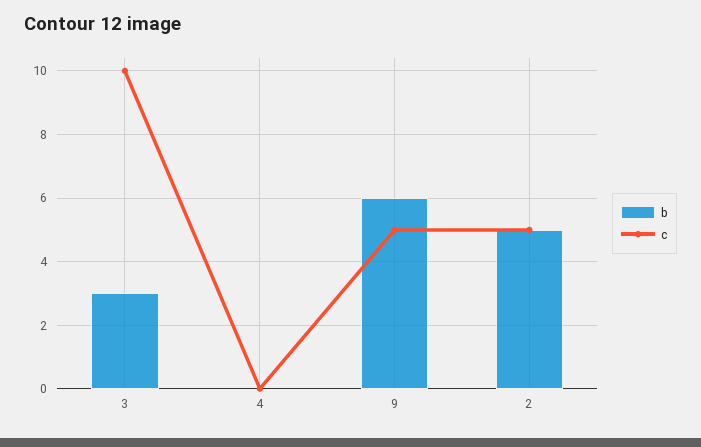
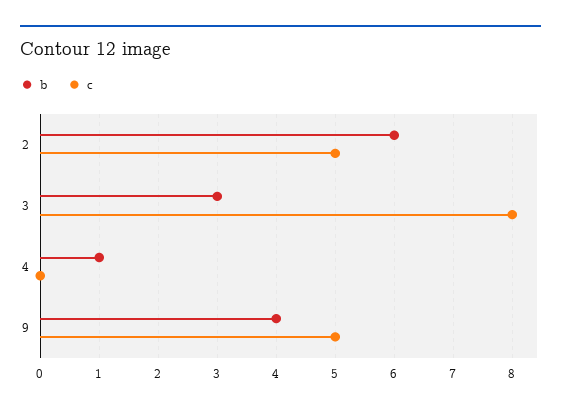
c, 3: 10 -> 8
b, 4: 0 -> 1
b, 9: 6 -> 4
b, 2: 5 -> 6

